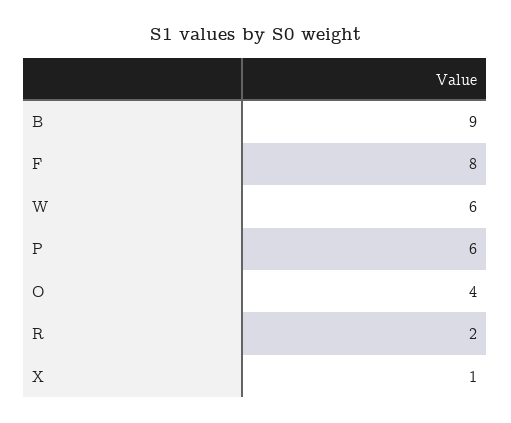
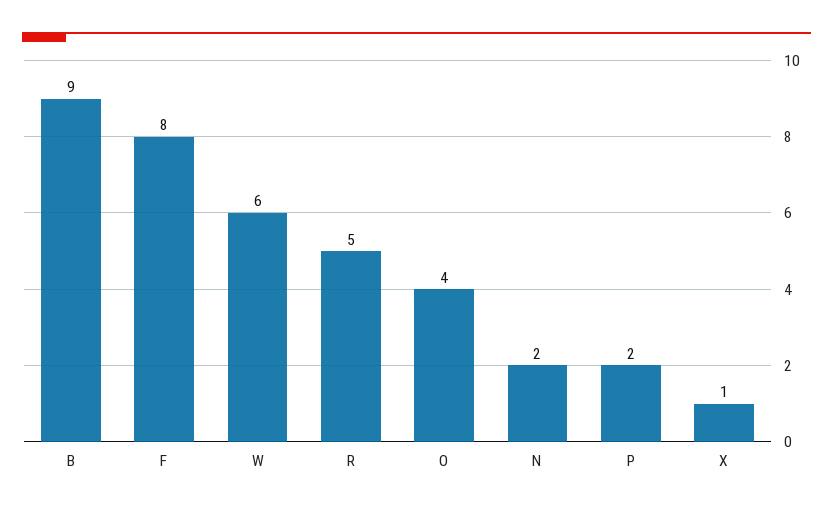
P: 6 -> 2
R: 2 -> 5
N: none -> 2

